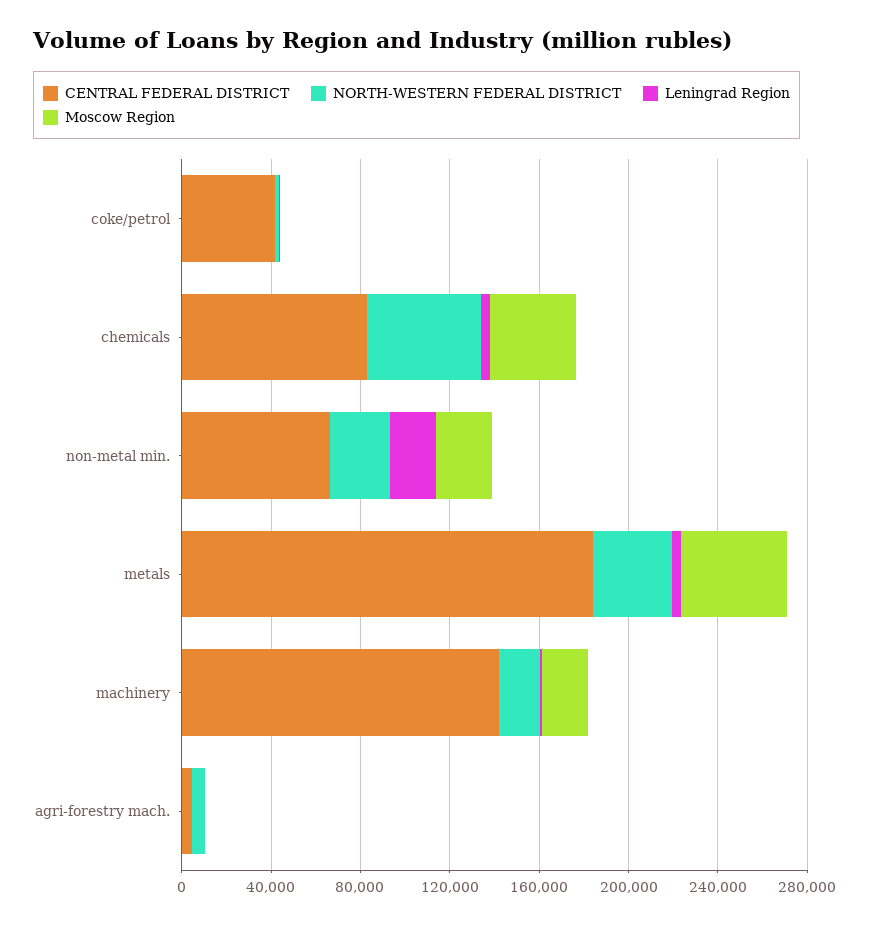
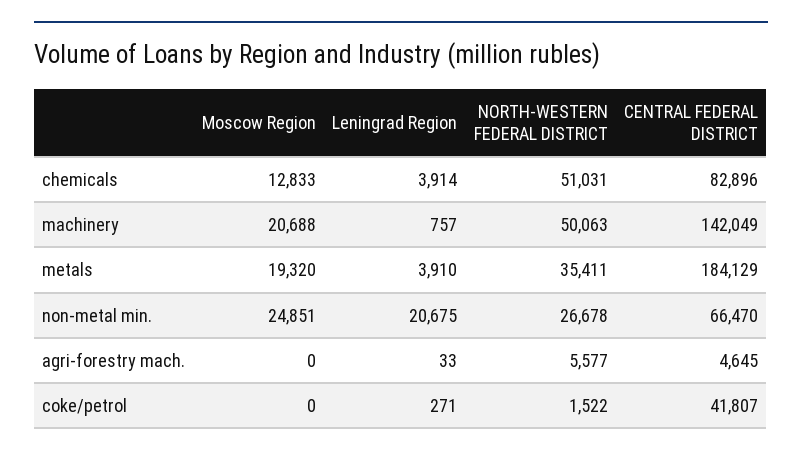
Moscow Region, chemicals: 40000 -> 12833
Moscow Region, metals: 50000 -> 19320
NORTH-WESTERN FEDERAL DISTRICT, machinery: 20000 -> 50063

